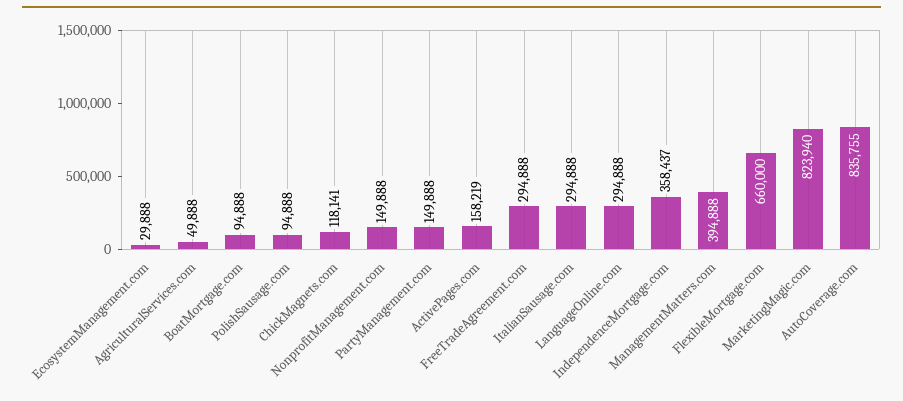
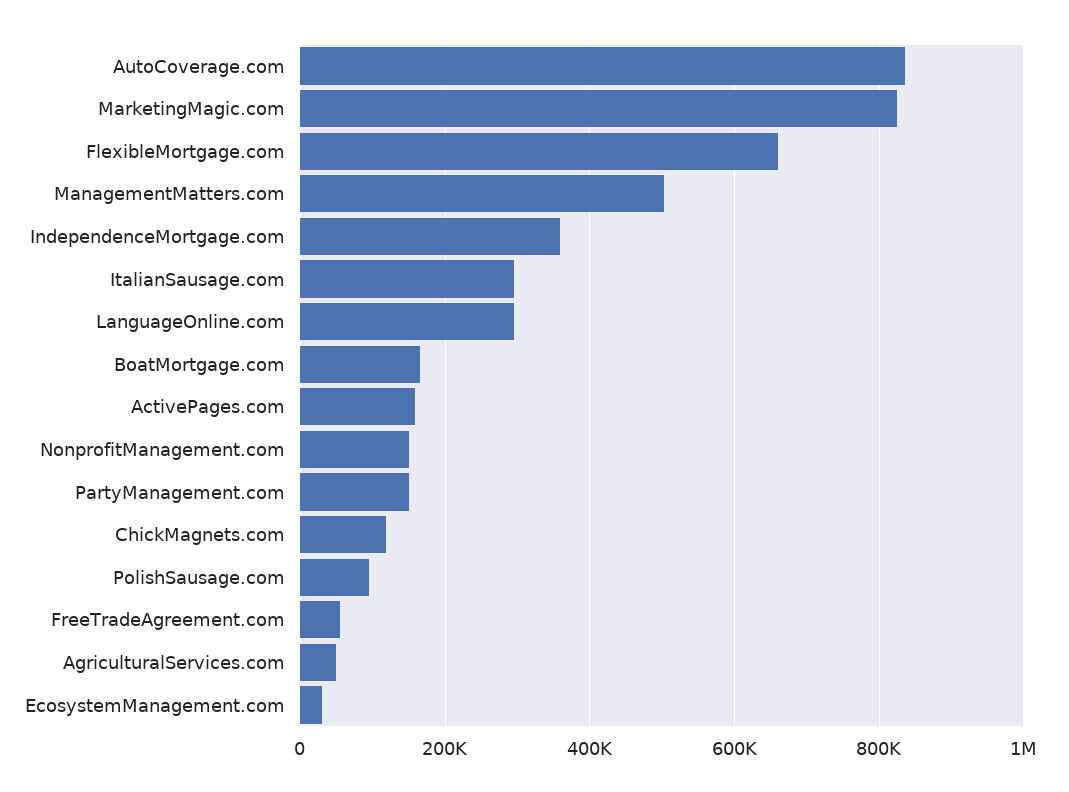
BoatMortgage.com: 94888 -> 160000
FreeTradeAgreement.com: 294888 -> 60000
ManagementMatters.com: 394888 -> 500000

